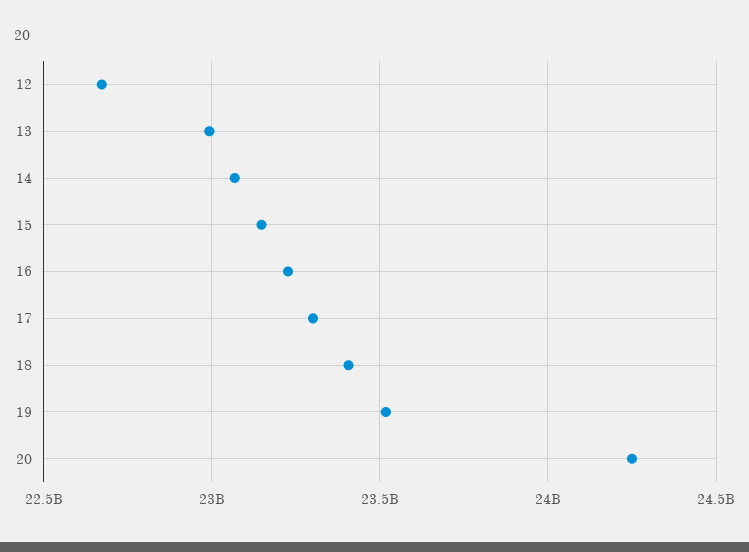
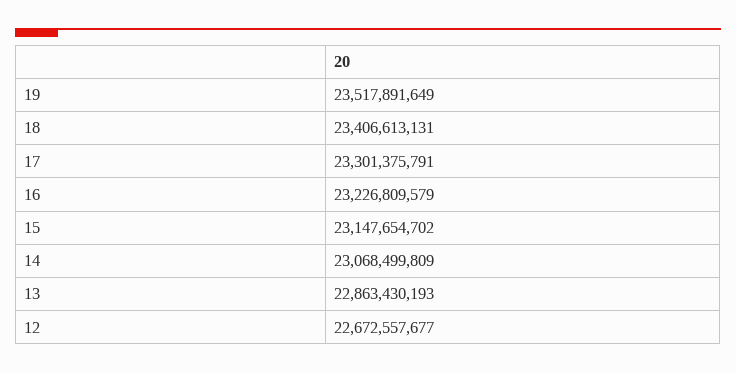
13: 23000000000 -> 22863430193
20: 24250000000 -> none

